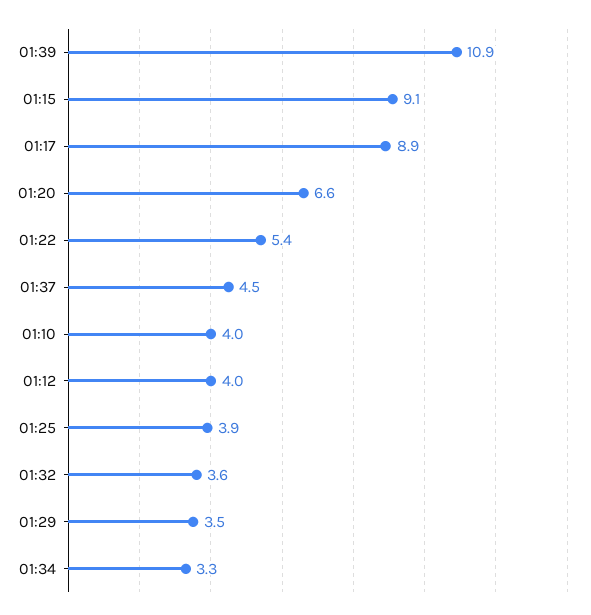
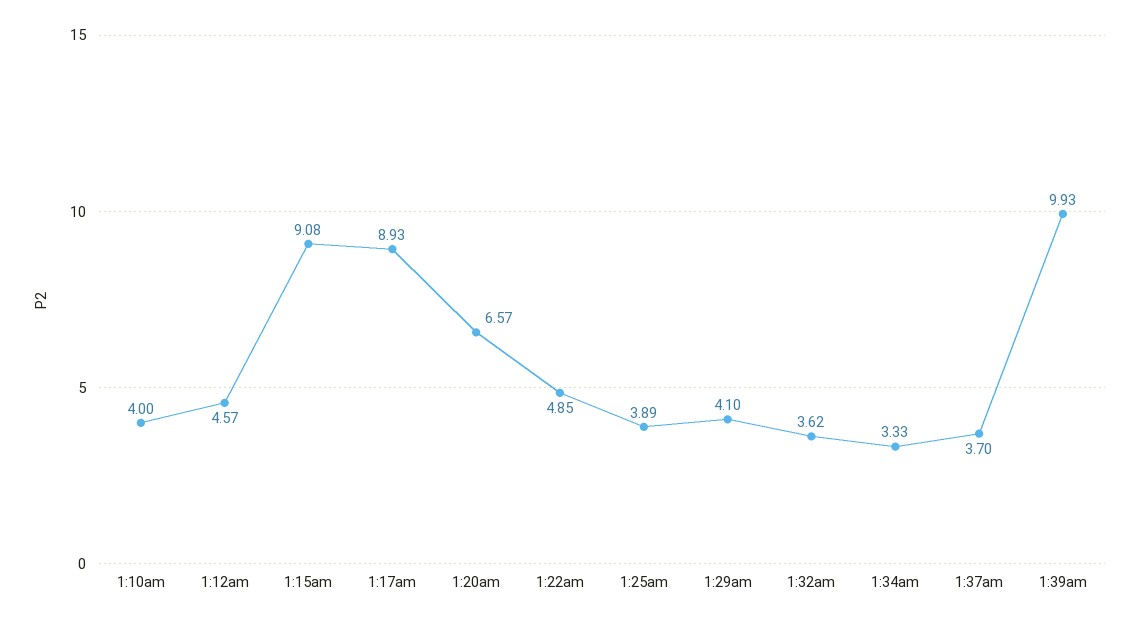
01:39: 10.9 -> 9.93
01:22: 5.4 -> 4.85
01:37: 4.5 -> 3.7
01:12: 4 -> 4.57
01:29: 3.5 -> 4.1

